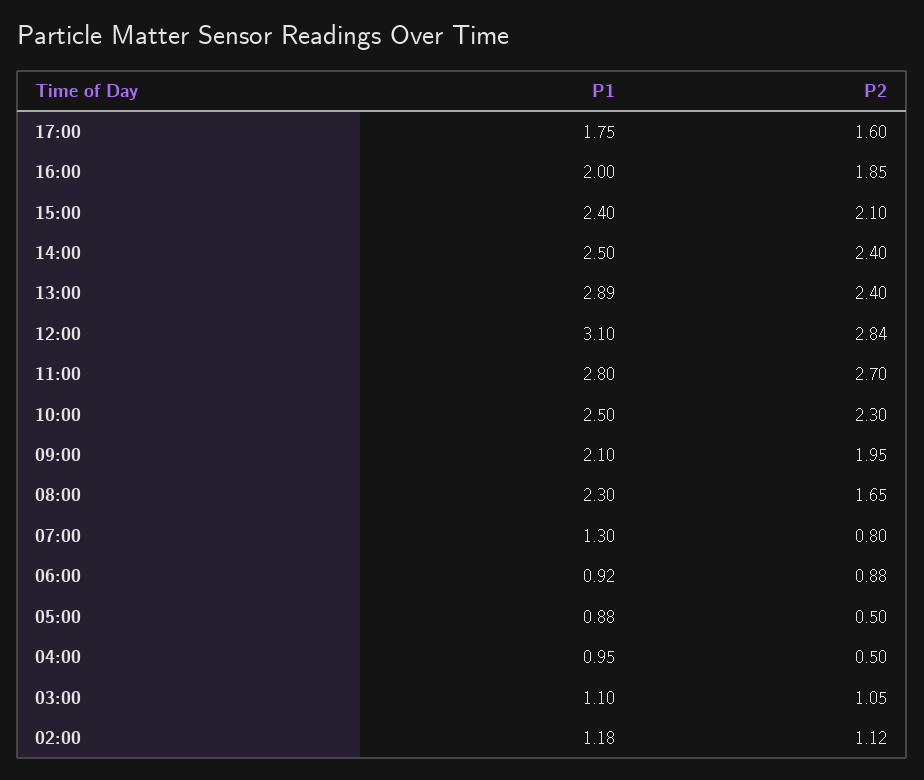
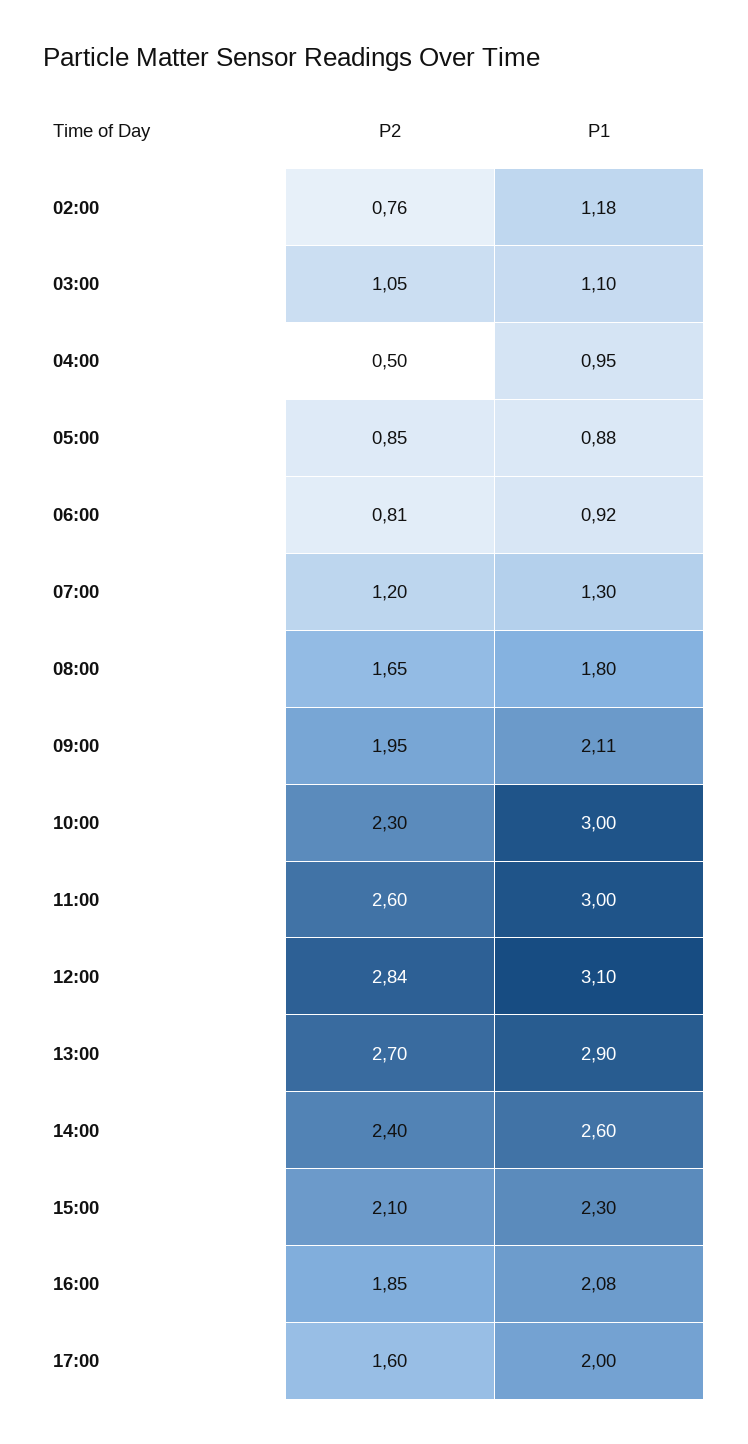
P1, 17:00: 1.75 -> 2
P1, 16:00: 2 -> 2.08
P1, 15:00: 2.4 -> 2.3
P1, 14:00: 2.5 -> 2.6
P1, 13:00: 2.89 -> 2.9
P2, 13:00: 2.4 -> 2.7
P1, 11:00: 2.8 -> 3
P2, 11:00: 2.7 -> 2.6
P1, 10:00: 2.5 -> 3
P1, 09:00: 2.1 -> 2.11
P1, 08:00: 2.3 -> 1.8
P2, 07:00: 0.8 -> 1.2
P2, 06:00: 0.88 -> 0.81
P2, 05:00: 0.5 -> 0.85
P2, 02:00: 1.12 -> 0.76

